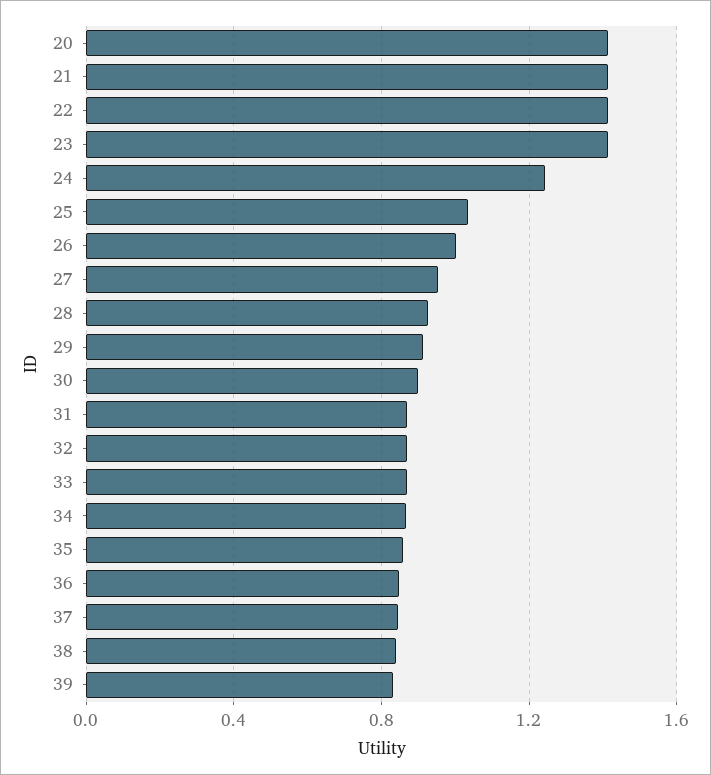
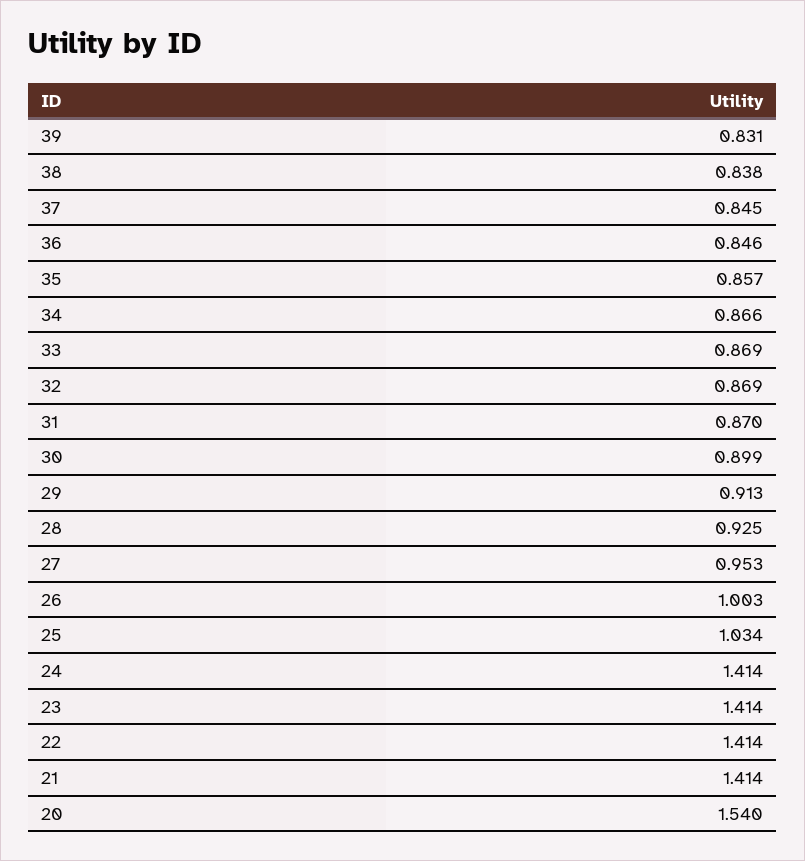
20: 1.4 -> 1.54
24: 1.25 -> 1.414

